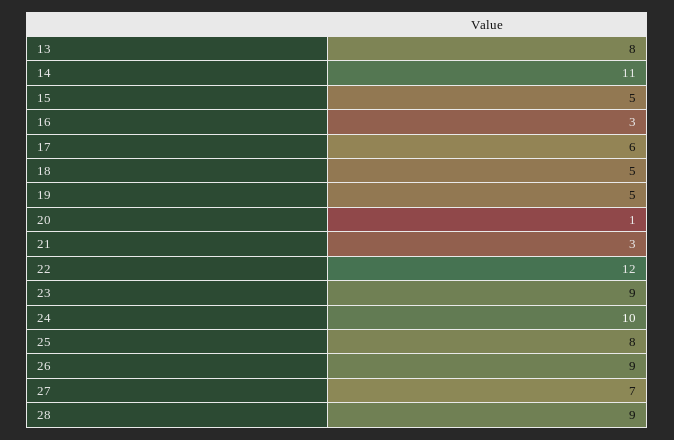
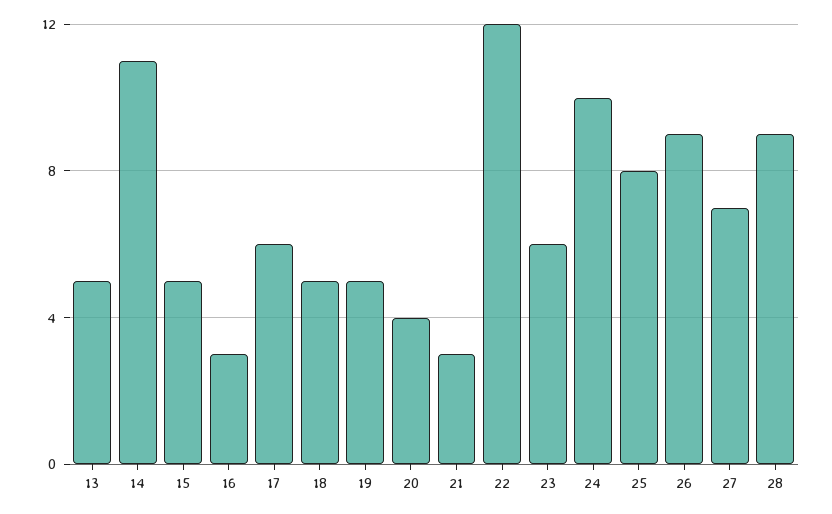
13: 8 -> 5
20: 1 -> 4
23: 9 -> 6

